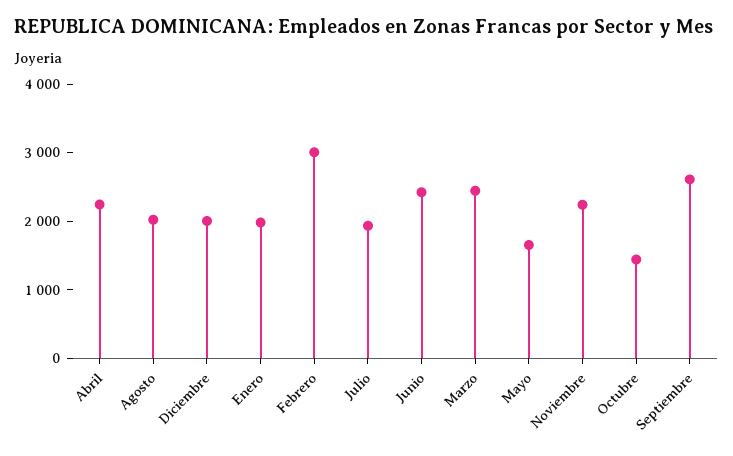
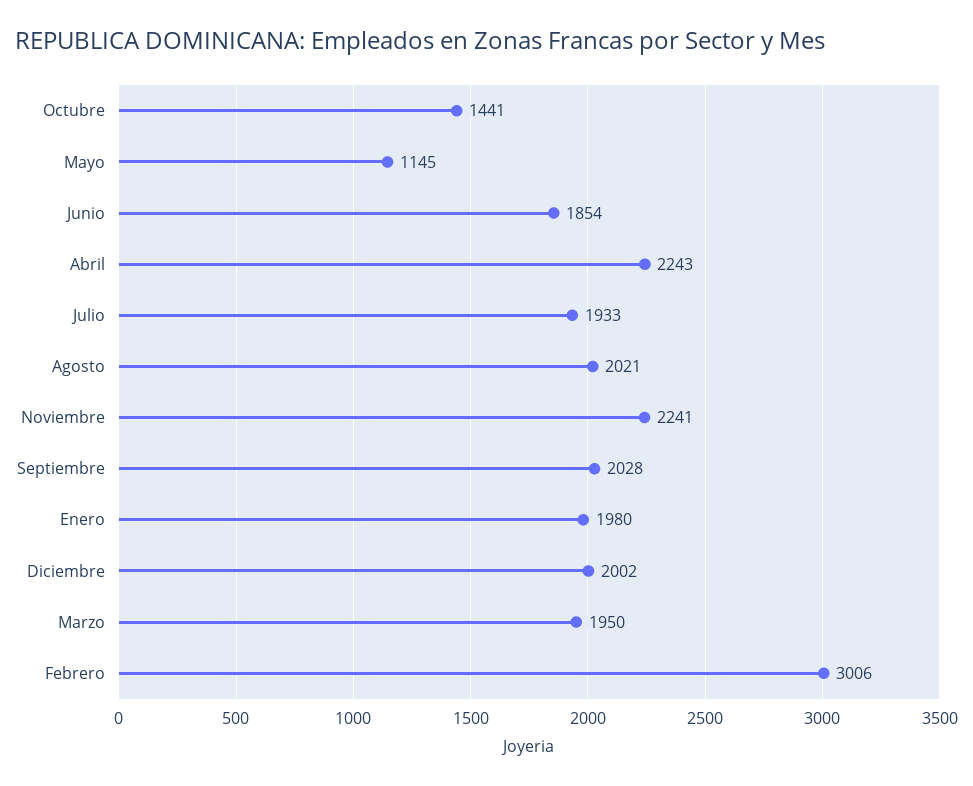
Junio: 2400 -> 1854
Marzo: 2400 -> 1950
Mayo: 1600 -> 1145
Septiembre: 2600 -> 2028

